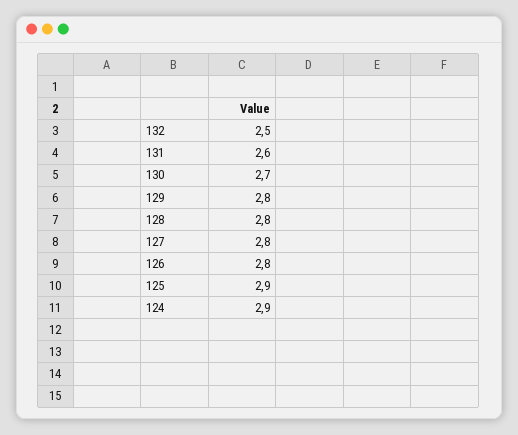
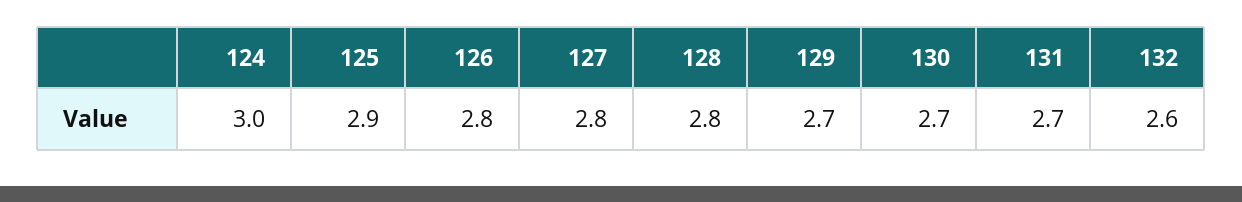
132: 2.5 -> 2.6
131: 2.6 -> 2.7
129: 2.8 -> 2.7
124: 2.9 -> 3

